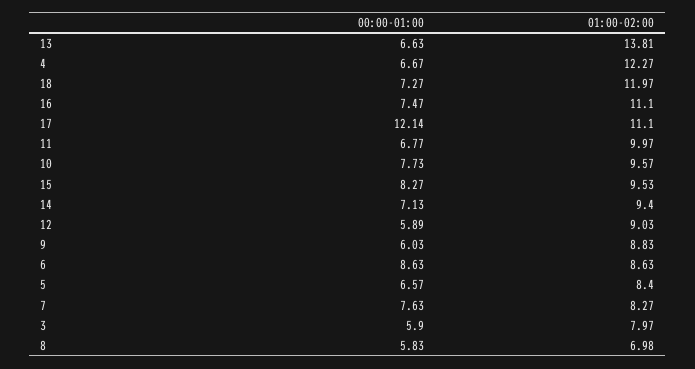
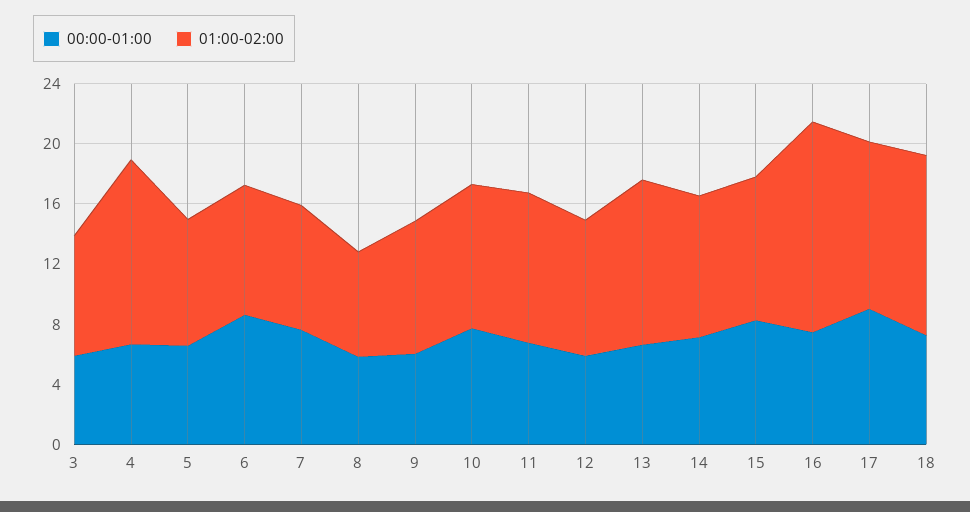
01:00-02:00, 13: 13.81 -> 11
01:00-02:00, 16: 11.1 -> 14
00:00-01:00, 17: 12.14 -> 9

